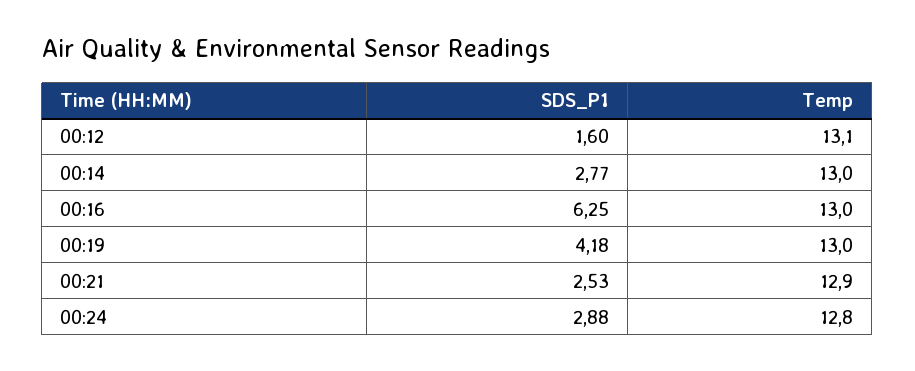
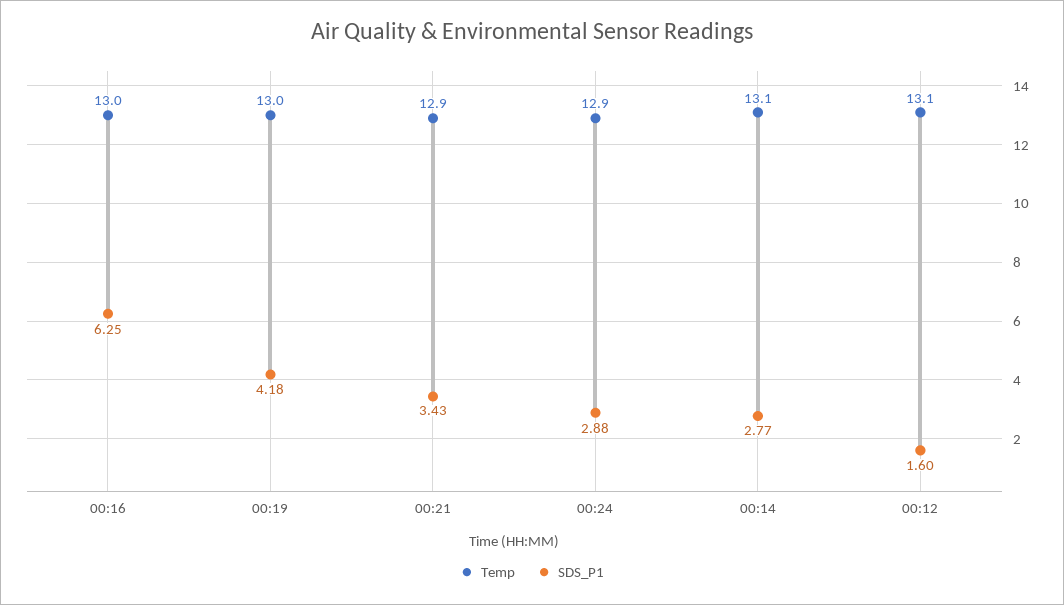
Temp, 00:14: 13 -> 13.1
SDS_P1, 00:21: 2.53 -> 3.43
Temp, 00:24: 12.8 -> 12.9

